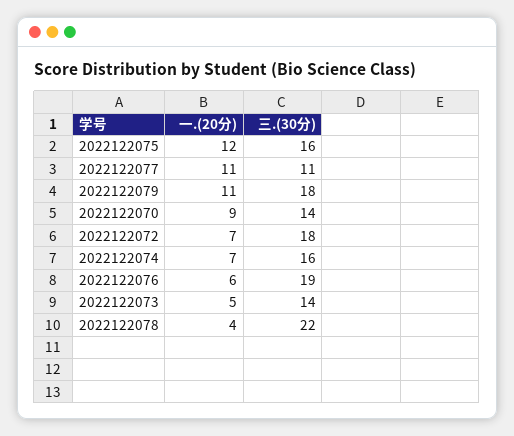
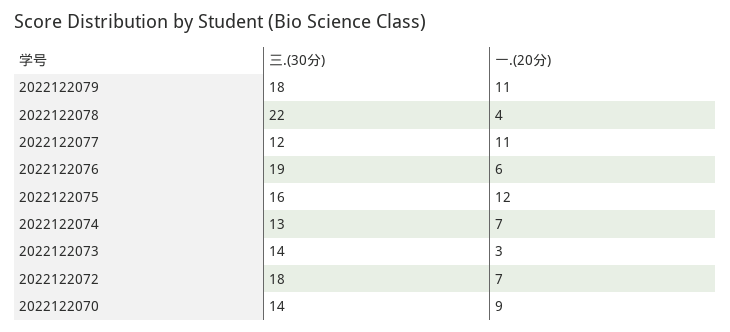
三.(30分), 2022122077: 11 -> 12
三.(30分), 2022122074: 16 -> 13
一.(20分), 2022122073: 5 -> 3

